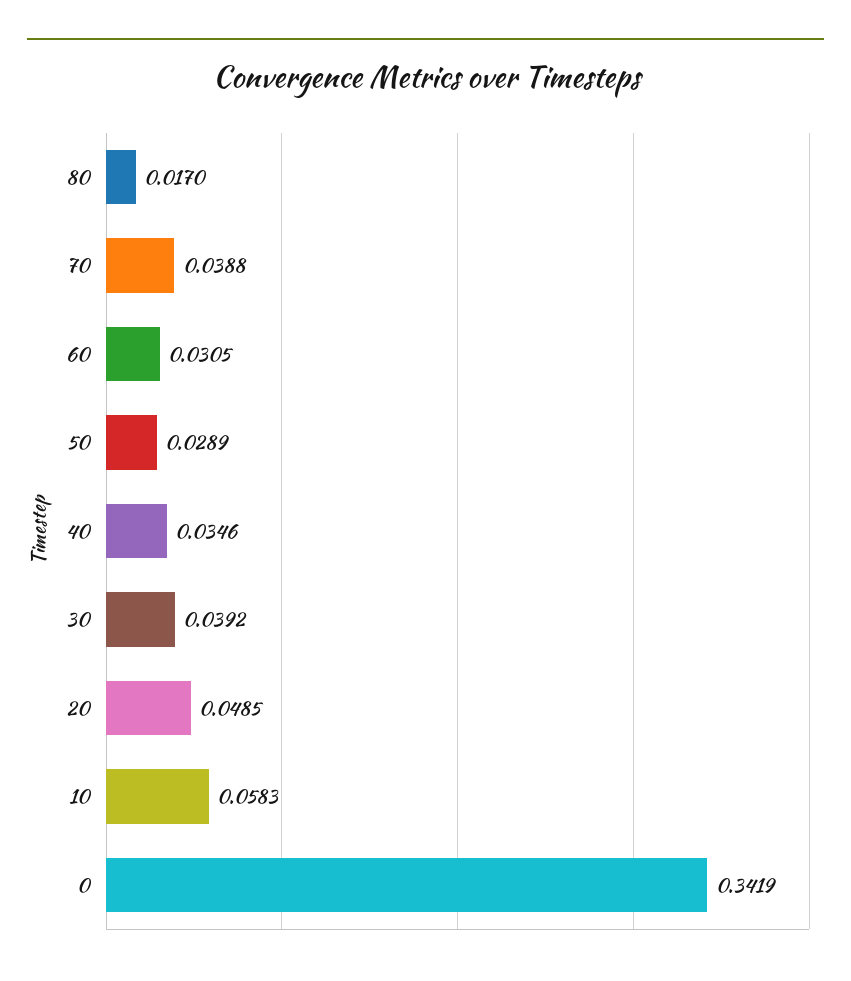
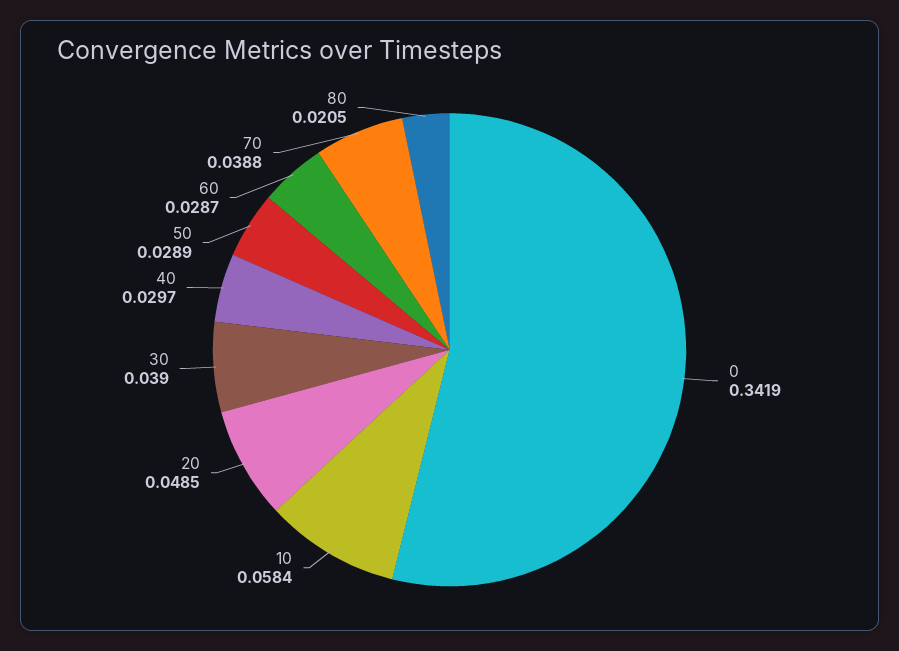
80: 0.017 -> 0.0205
60: 0.0305 -> 0.0287
40: 0.0346 -> 0.0297
30: 0.0392 -> 0.039
10: 0.0583 -> 0.0584

